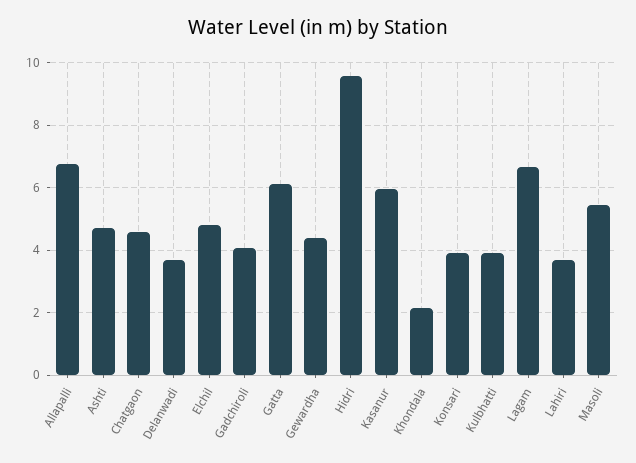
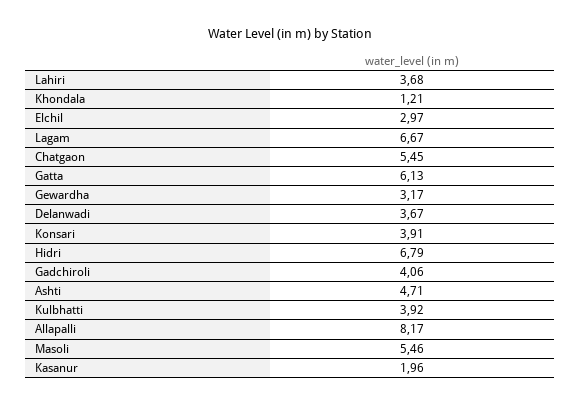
Allapalli: 6.8 -> 8.17
Chatgaon: 4.6 -> 5.45
Elchil: 4.8 -> 2.97
Gewardha: 4.4 -> 3.17
Hidri: 9.6 -> 6.79
Kasanur: 6 -> 1.96
Khondala: 2.2 -> 1.21

